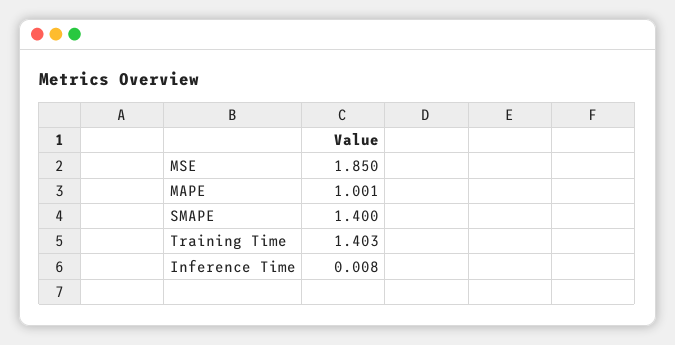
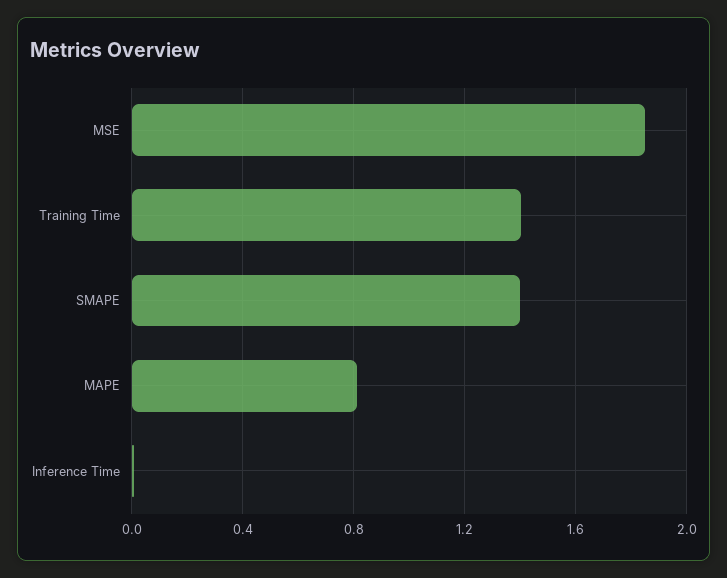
MAPE: 1.001 -> 0.8

